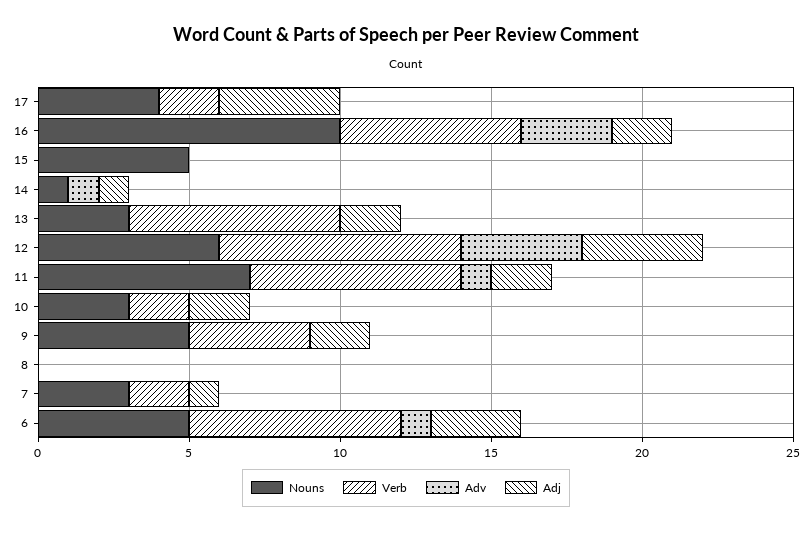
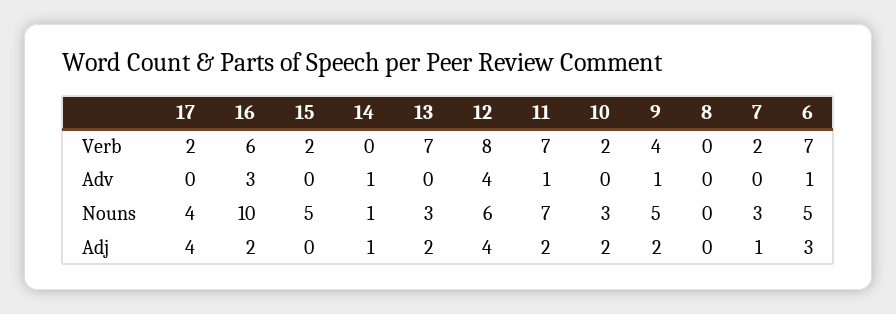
Verb, 15: 0 -> 2
Adv, 9: 0 -> 1

